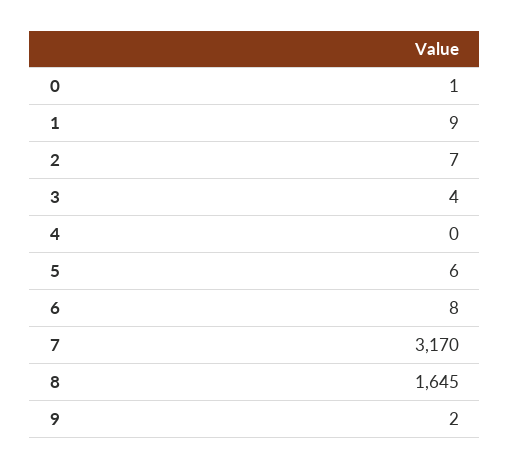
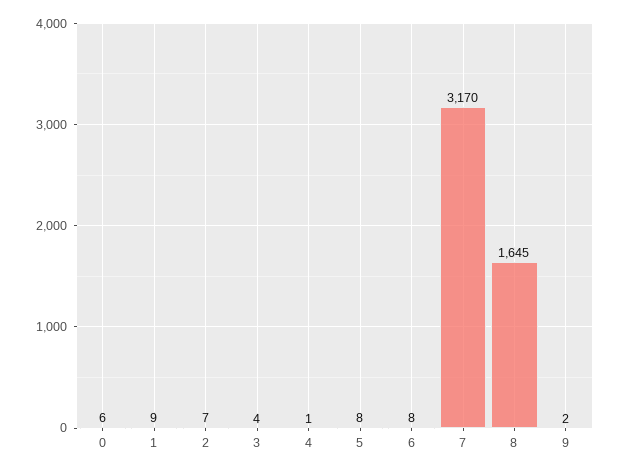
0: 1 -> 6
4: 0 -> 1
5: 6 -> 8

